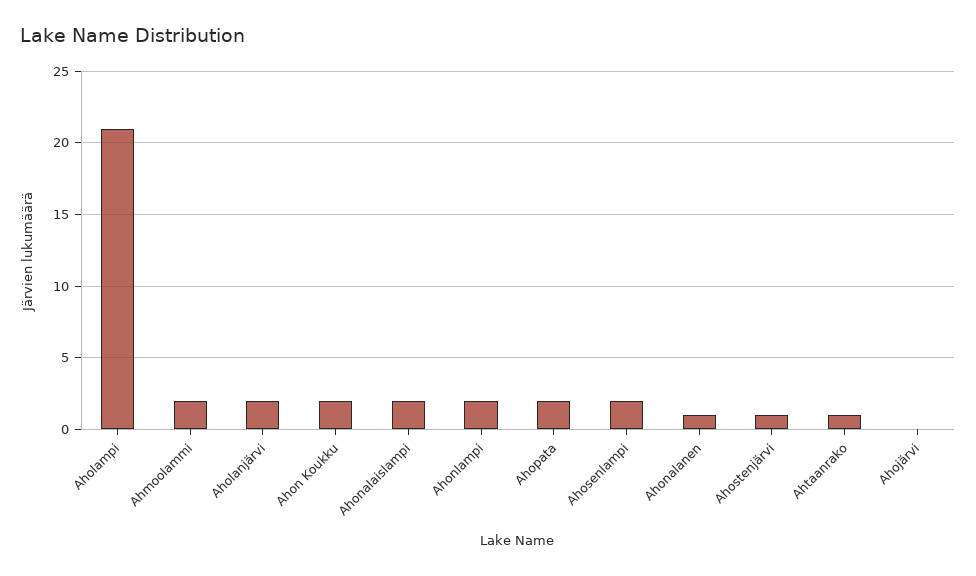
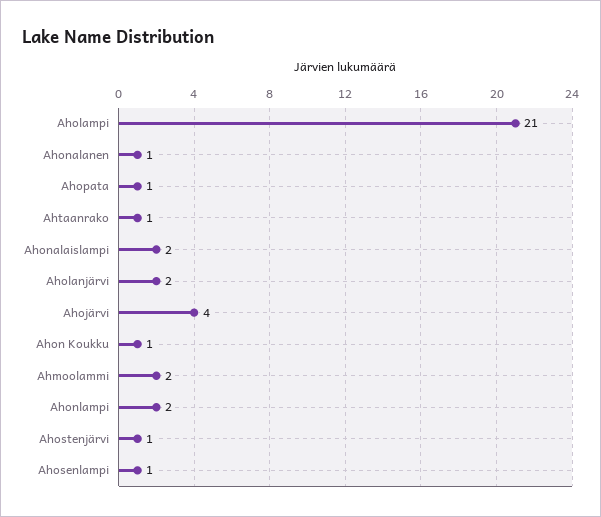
Ahon Koukku: 2 -> 1
Ahopata: 2 -> 1
Ahosenlampi: 2 -> 1
Ahojärvi: 0 -> 4

